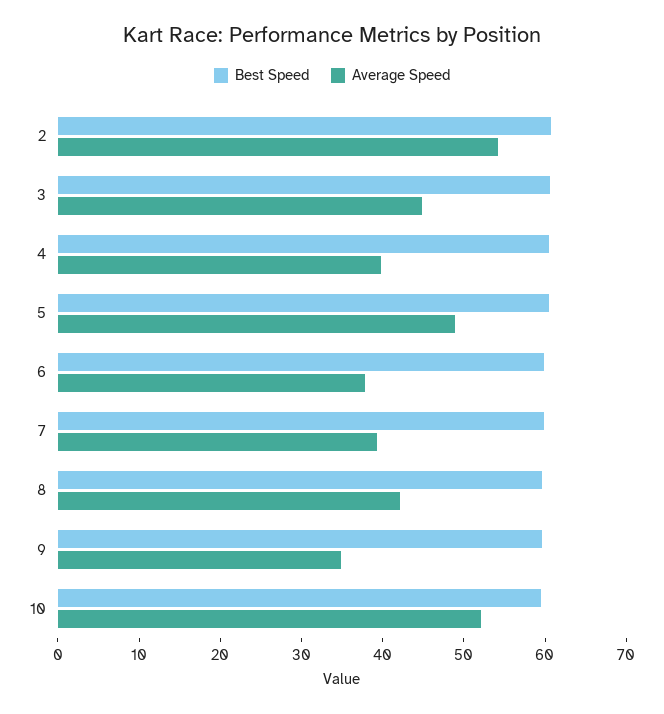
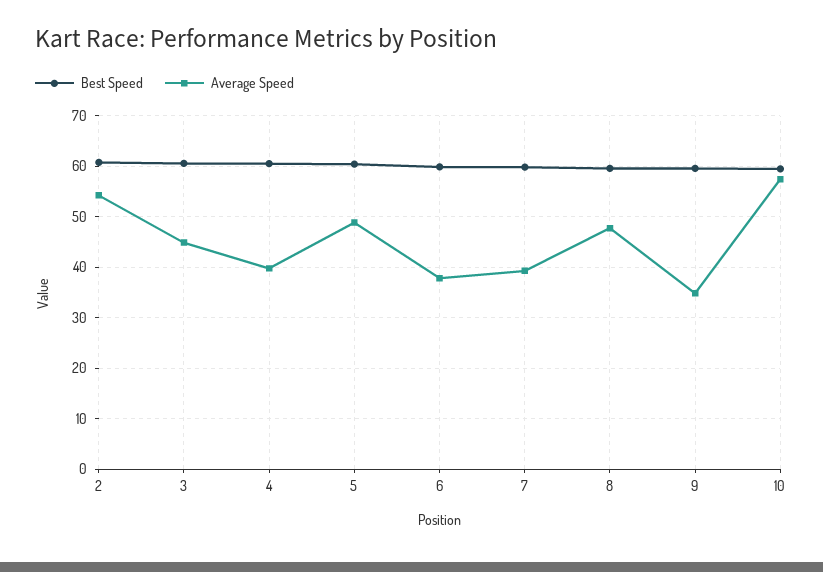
Average Speed, 8: 42 -> 48
Average Speed, 10: 52 -> 58

